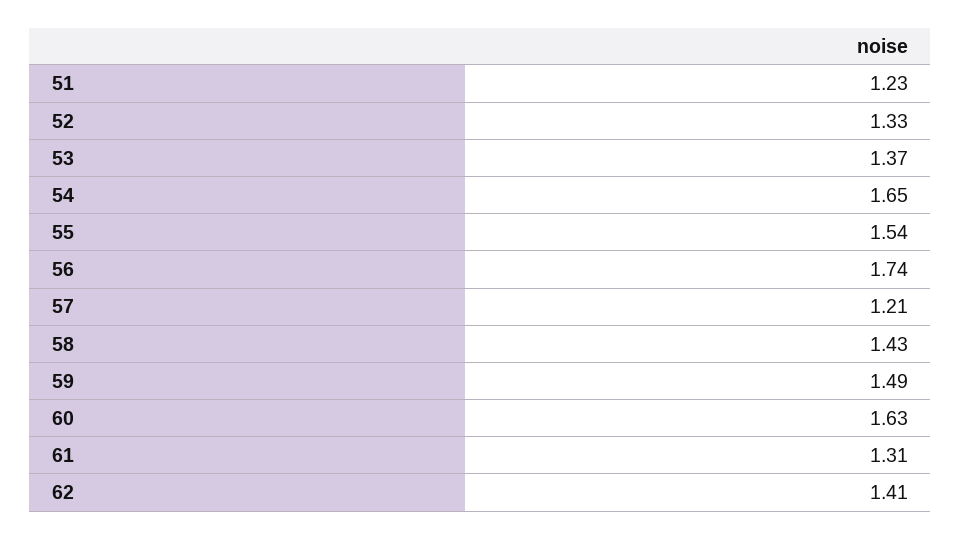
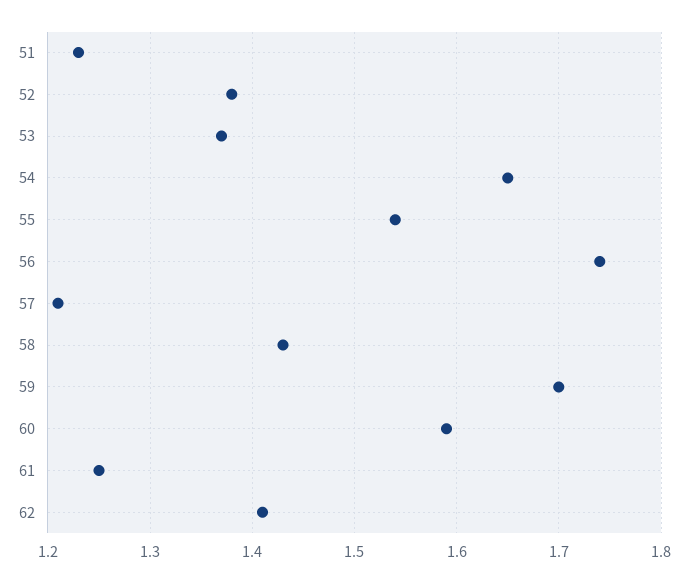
52: 1.33 -> 1.38
59: 1.49 -> 1.7
60: 1.63 -> 1.59
61: 1.31 -> 1.25

